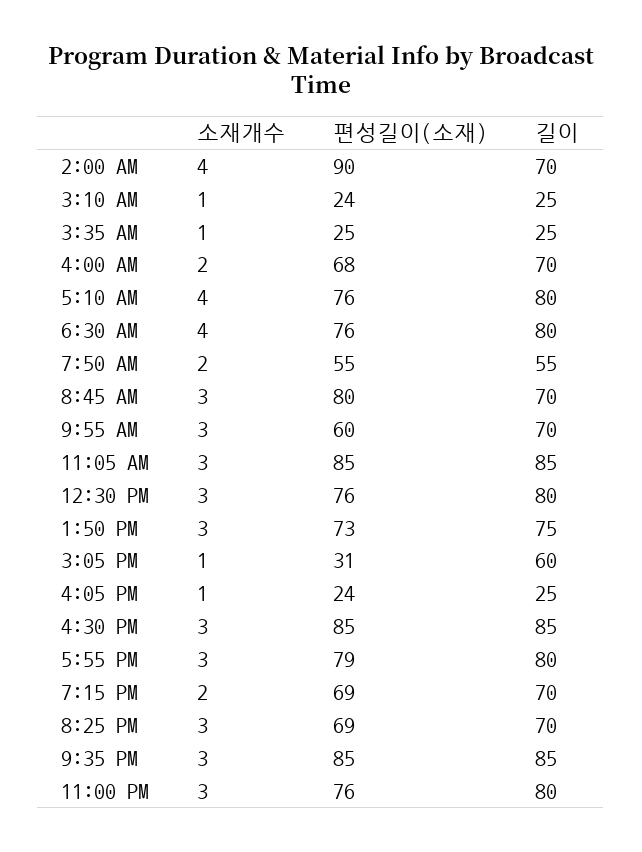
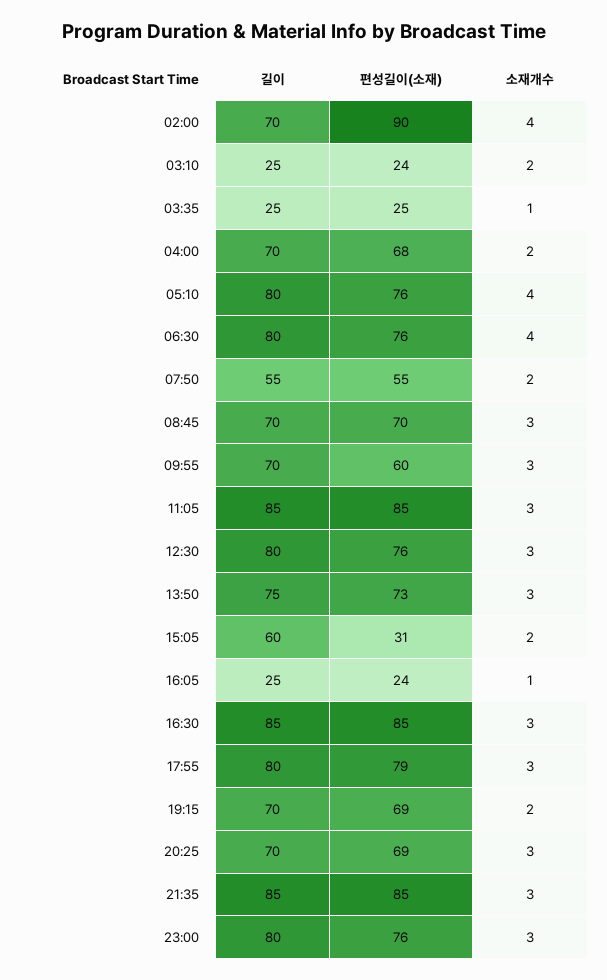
소재개수, 3:10 AM: 1 -> 2
편성길이(소재), 8:45 AM: 80 -> 70
소재개수, 3:05 PM: 1 -> 2

